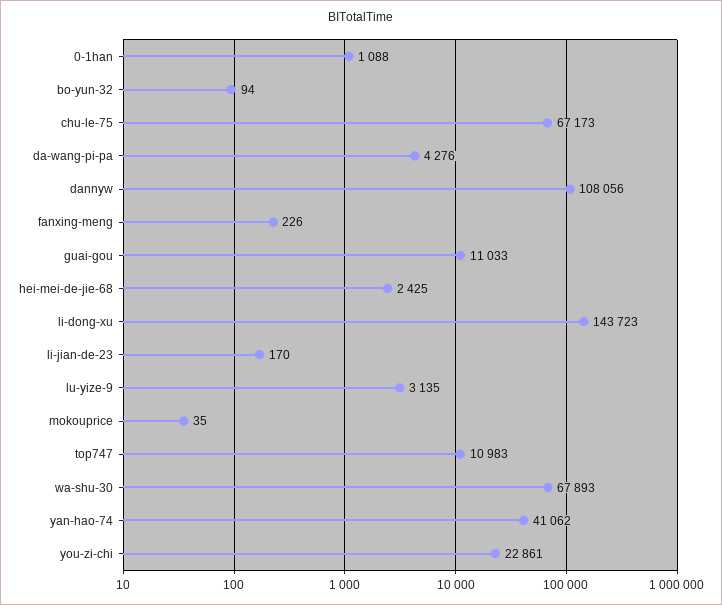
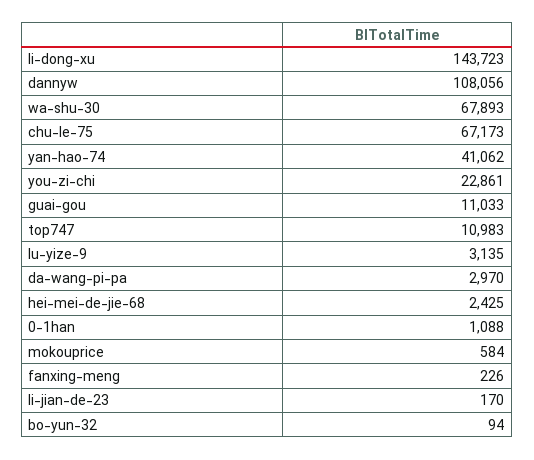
da-wang-pi-pa: 4276 -> 2970
mokouprice: 35 -> 584

